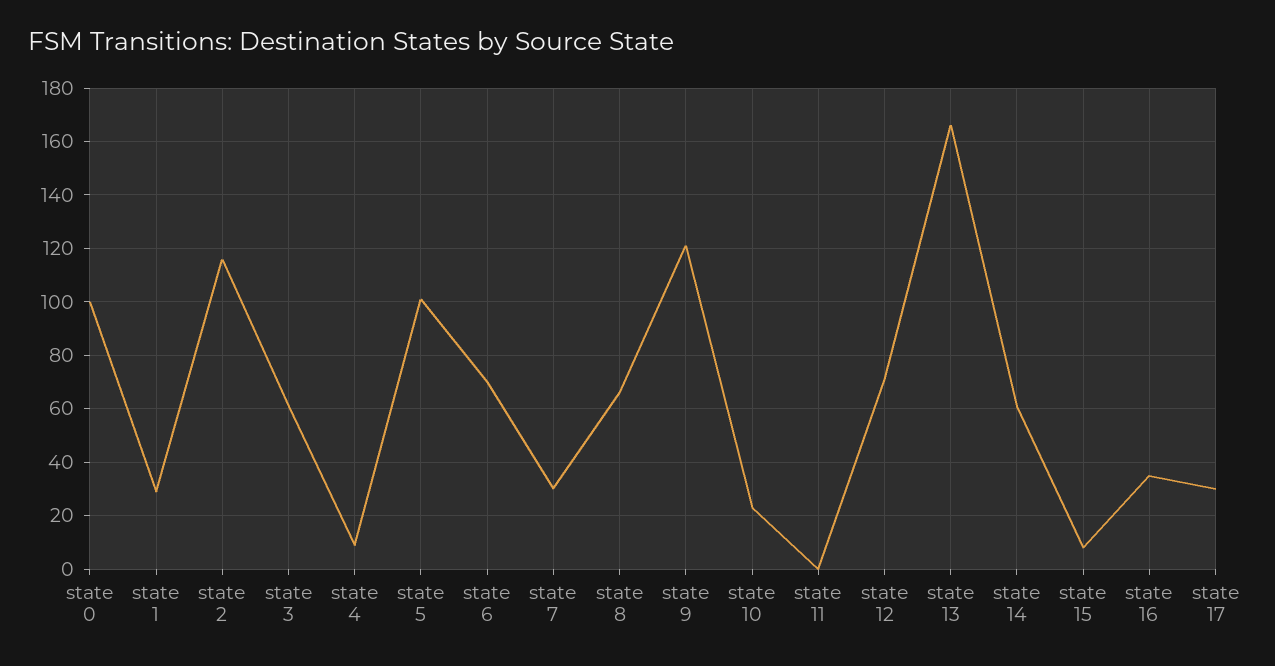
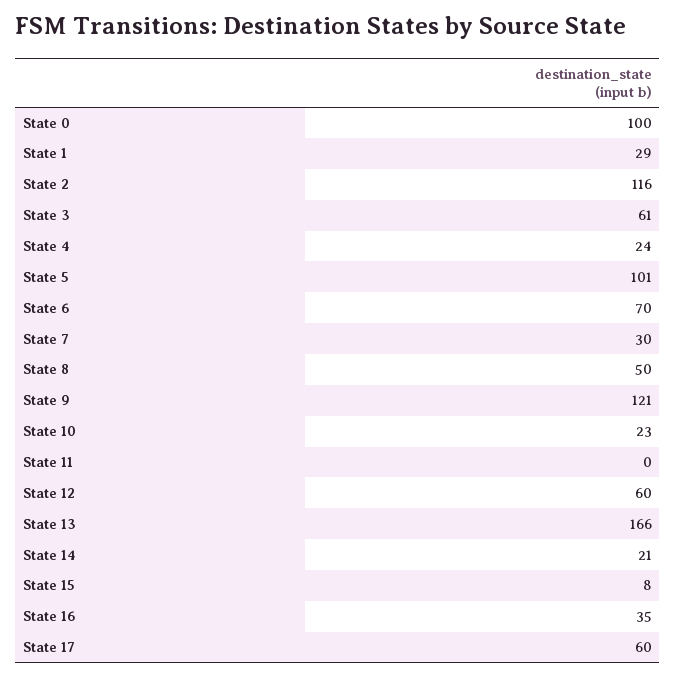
state 4: 10 -> 24
state 8: 65 -> 50
state 12: 70 -> 60
state 14: 60 -> 21
state 17: 30 -> 60

